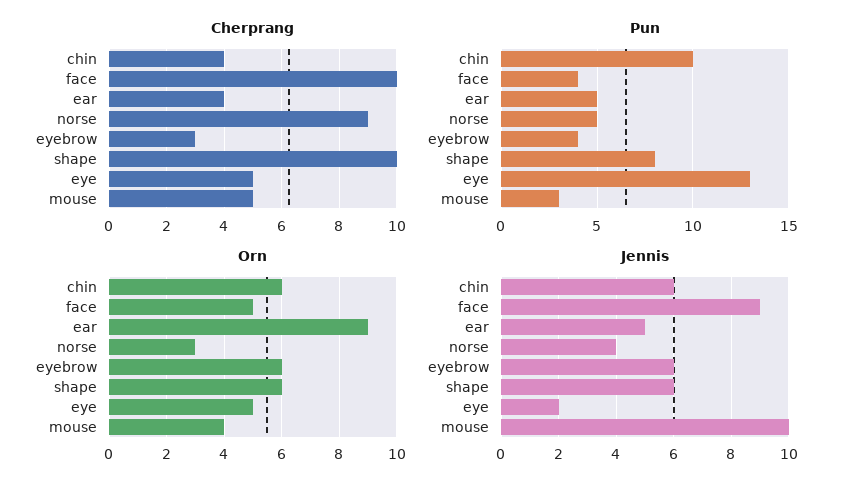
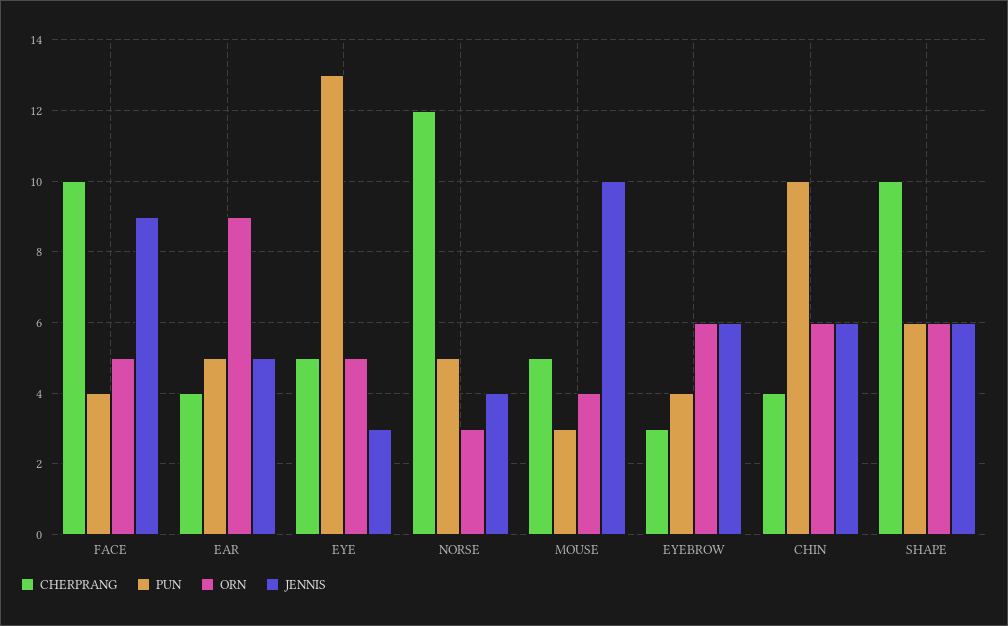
Cherprang, norse: 9 -> 12
Pun, shape: 8 -> 6
Jennis, eye: 2 -> 3

